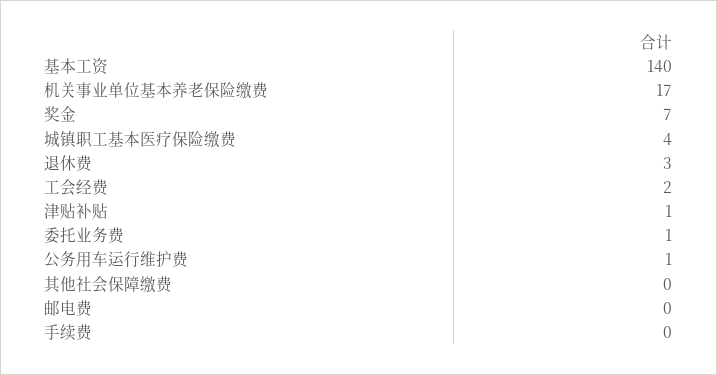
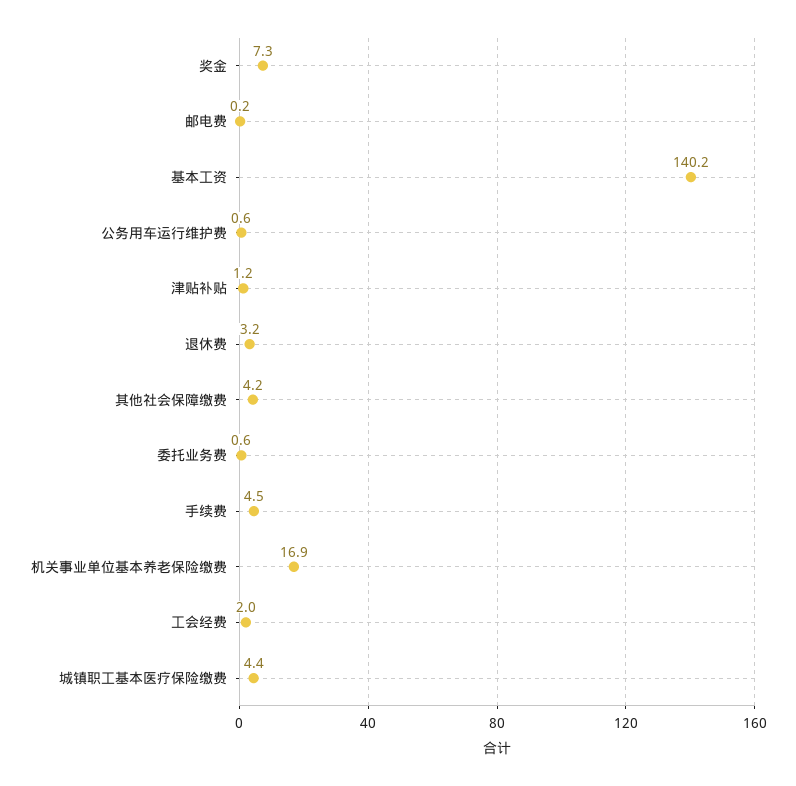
其他社会保障缴费: 0 -> 4.2
手续费: 0 -> 4.5

